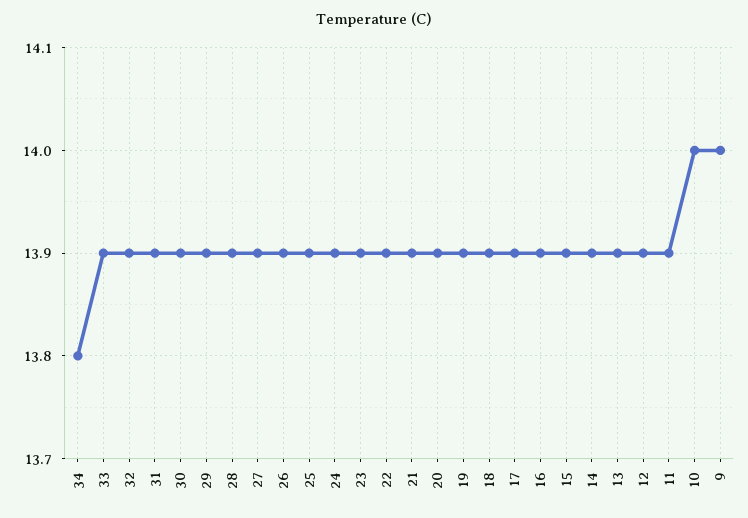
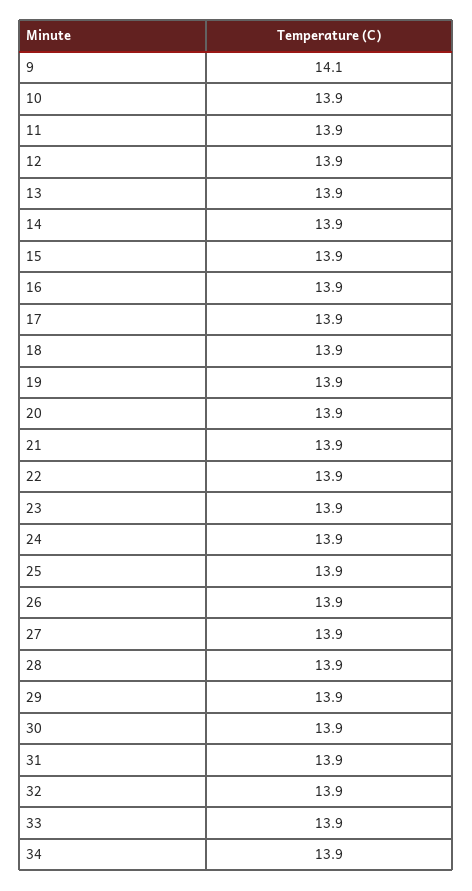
34: 13.8 -> 13.9
10: 14 -> 13.9
9: 14 -> 14.1

